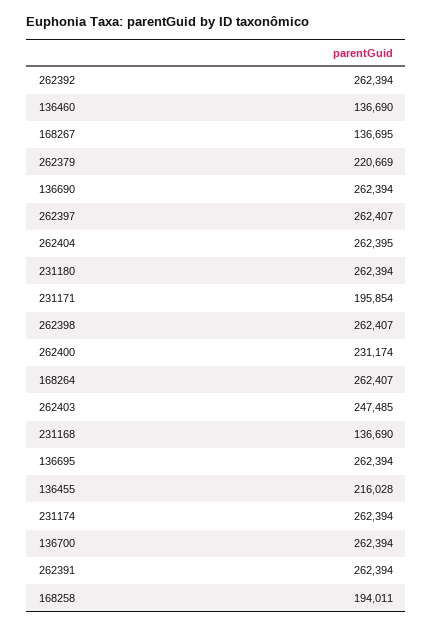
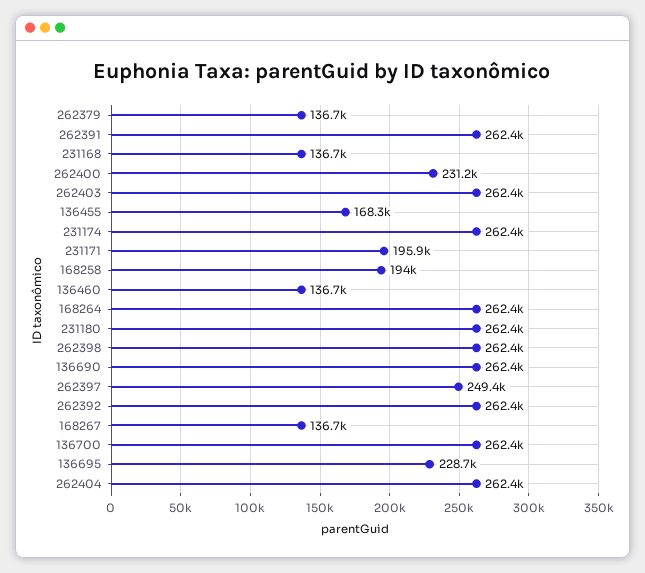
262379: 220669 -> 136700
262397: 262407 -> 249400
262403: 247485 -> 262400
136695: 262394 -> 228700
136455: 216028 -> 168300

